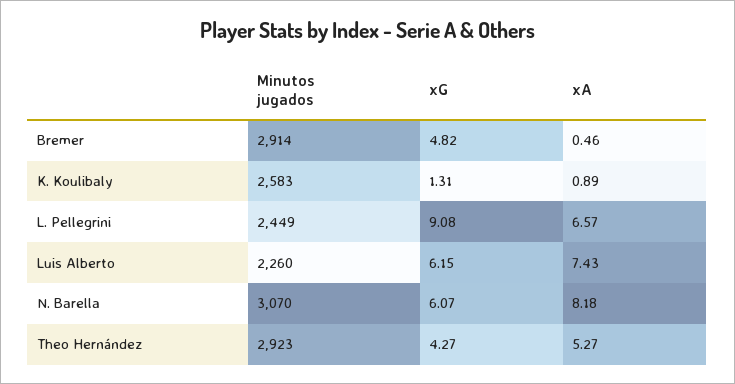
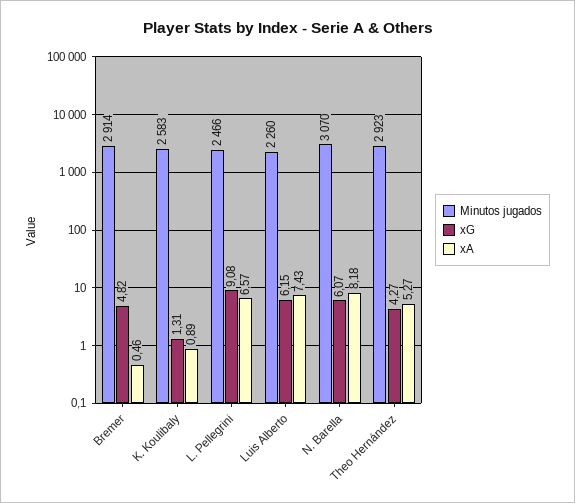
Minutos jugados, L. Pellegrini: 2449 -> 2466

